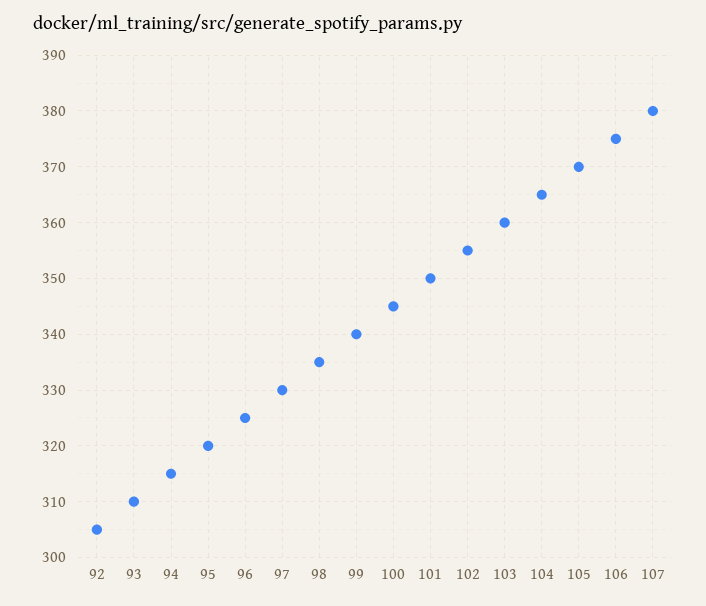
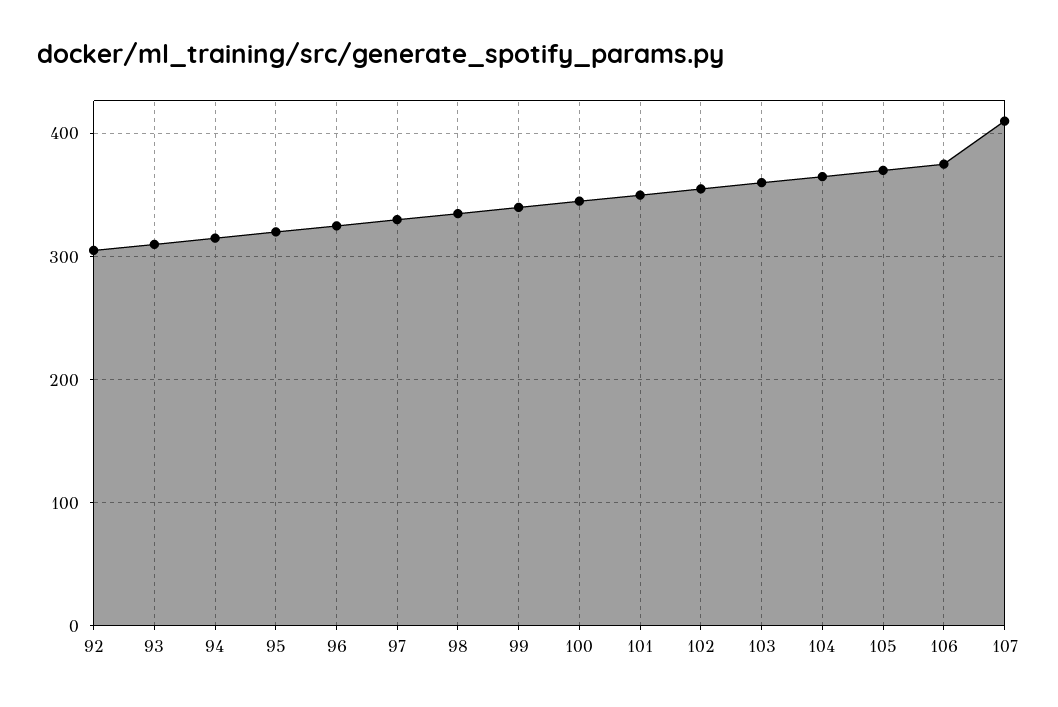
107: 380 -> 410

